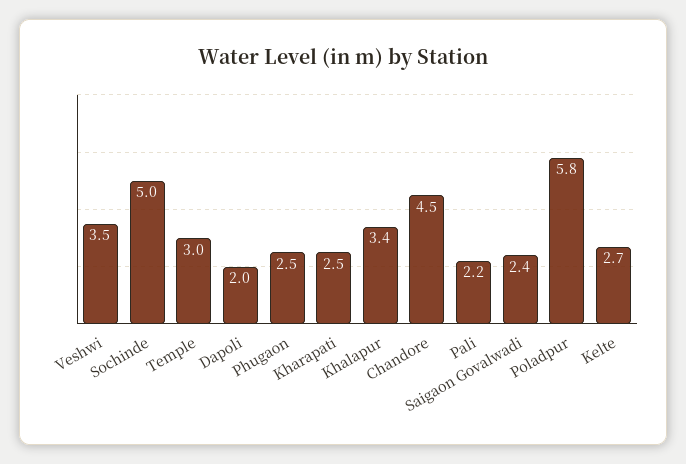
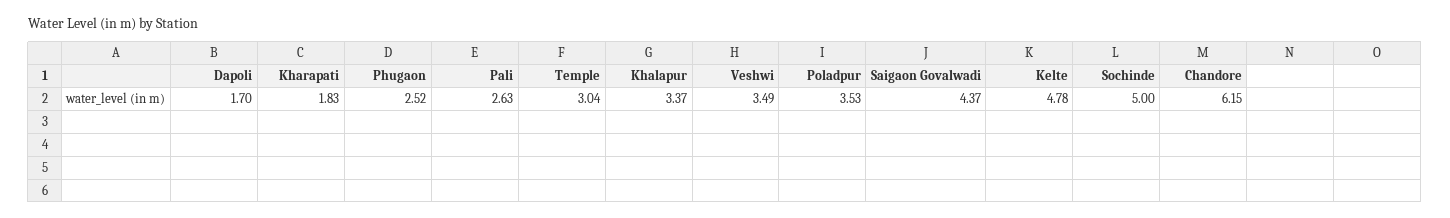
Dapoli: 2 -> 1.7
Kharapati: 2.5 -> 1.83
Chandore: 4.5 -> 6.15
Pali: 2.2 -> 2.63
Saigaon Govalwadi: 2.4 -> 4.37
Poladpur: 5.8 -> 3.53
Kelte: 2.7 -> 4.78

